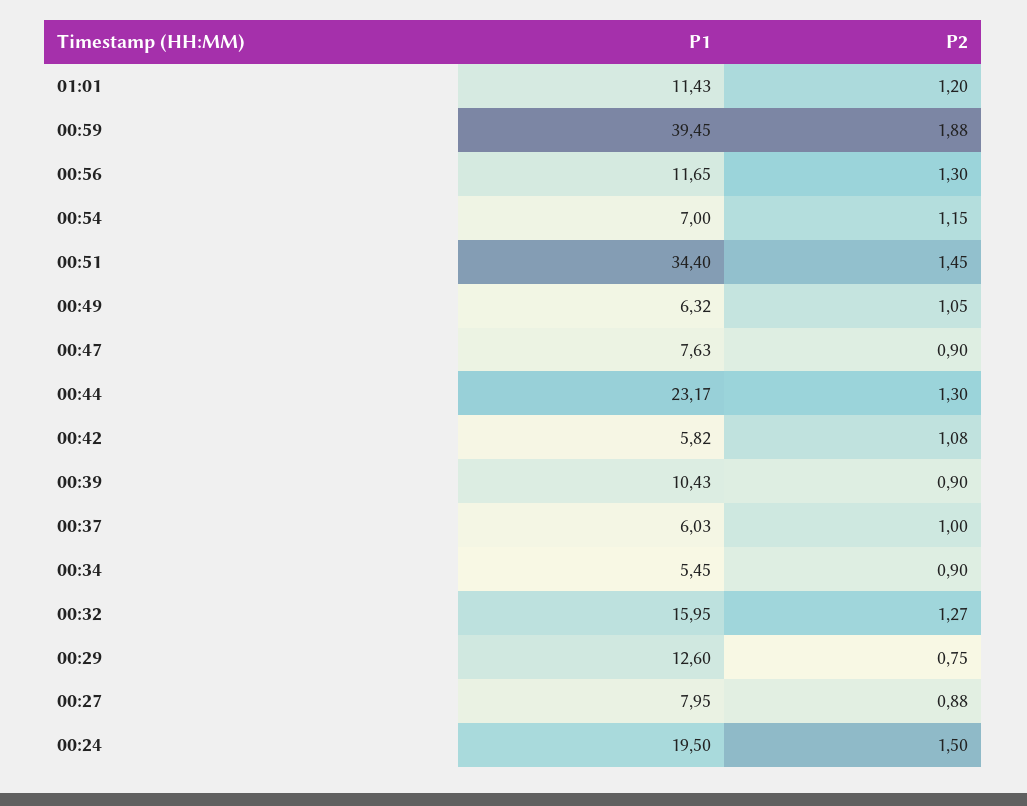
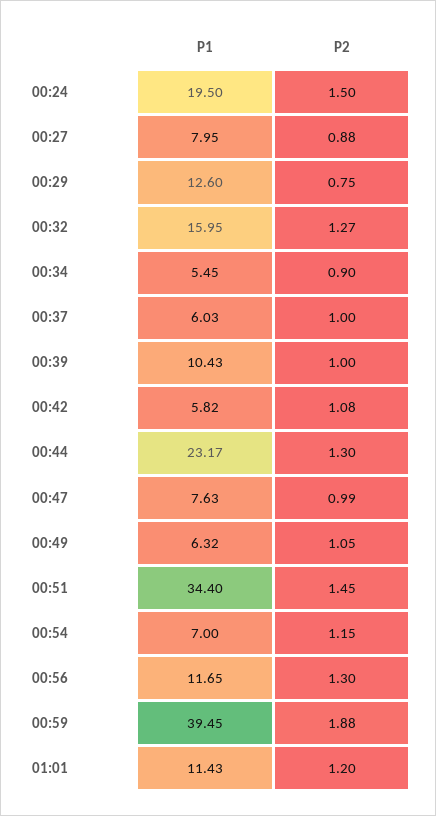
P2, 00:47: 0.9 -> 0.99
P2, 00:39: 0.9 -> 1

